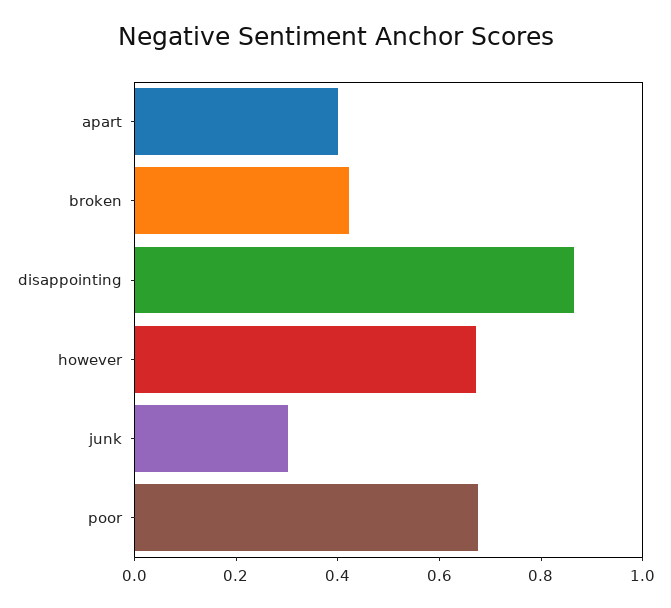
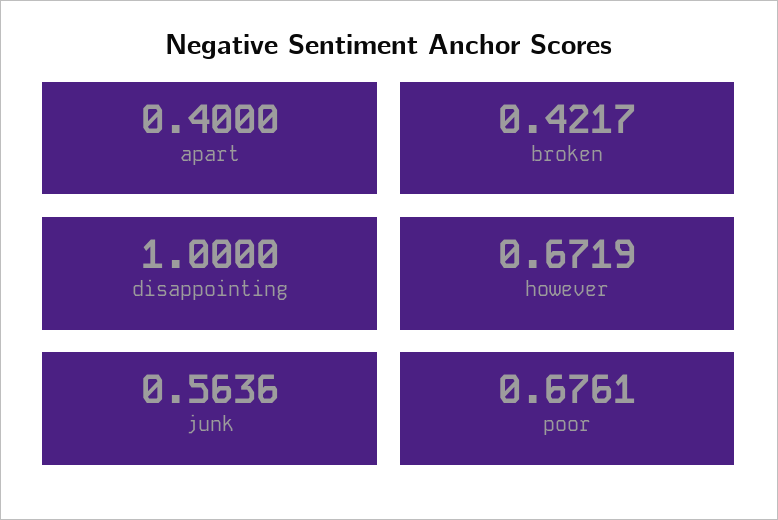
disappointing: 0.85 -> 1
junk: 0.3 -> 0.5636

